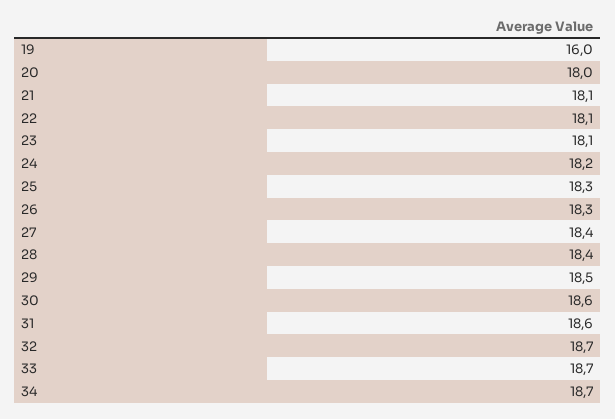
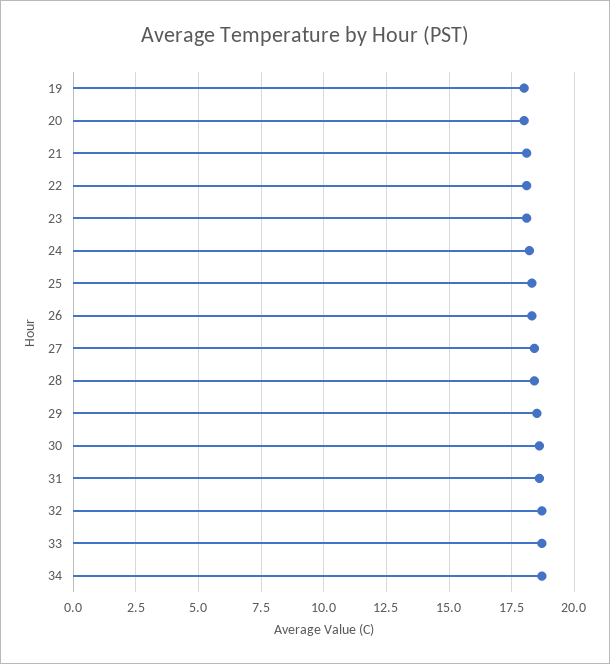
19: 16 -> 18

